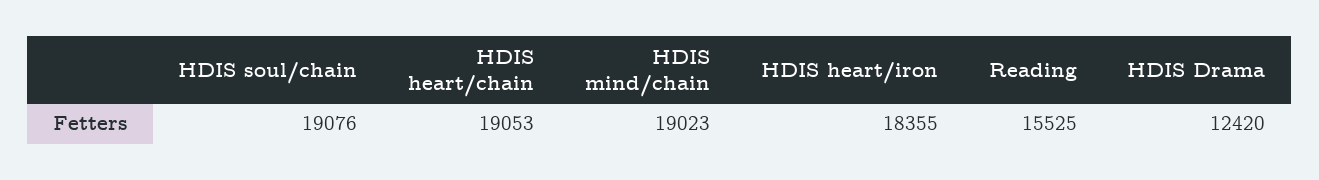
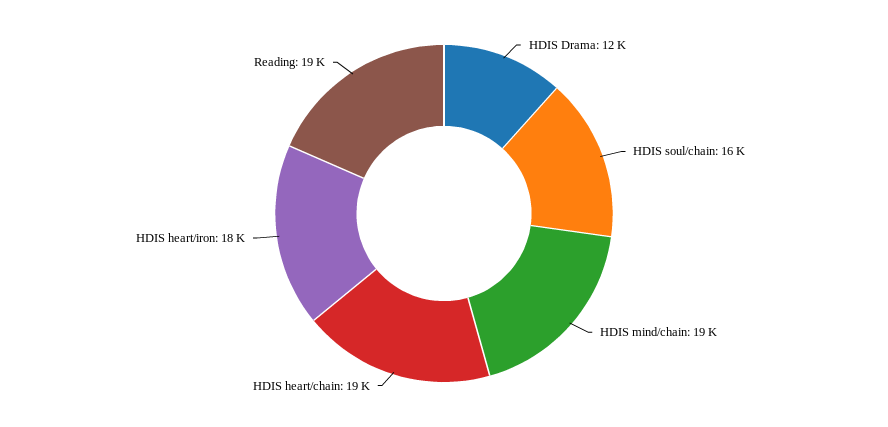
HDIS soul/chain: 19076 -> 16000
Reading: 15525 -> 19000

